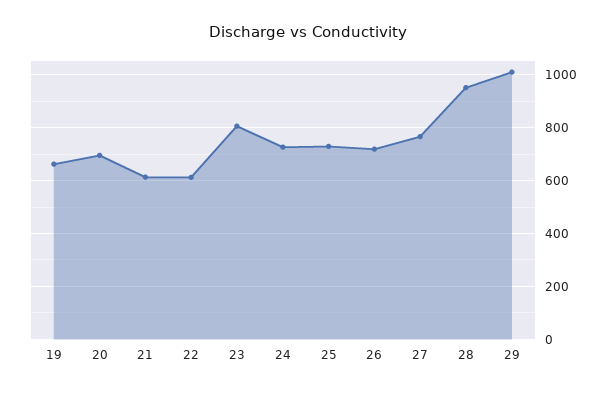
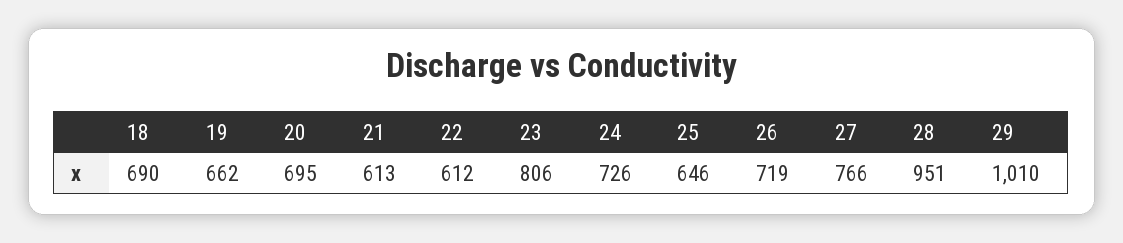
25: 725 -> 646
18: none -> 690

